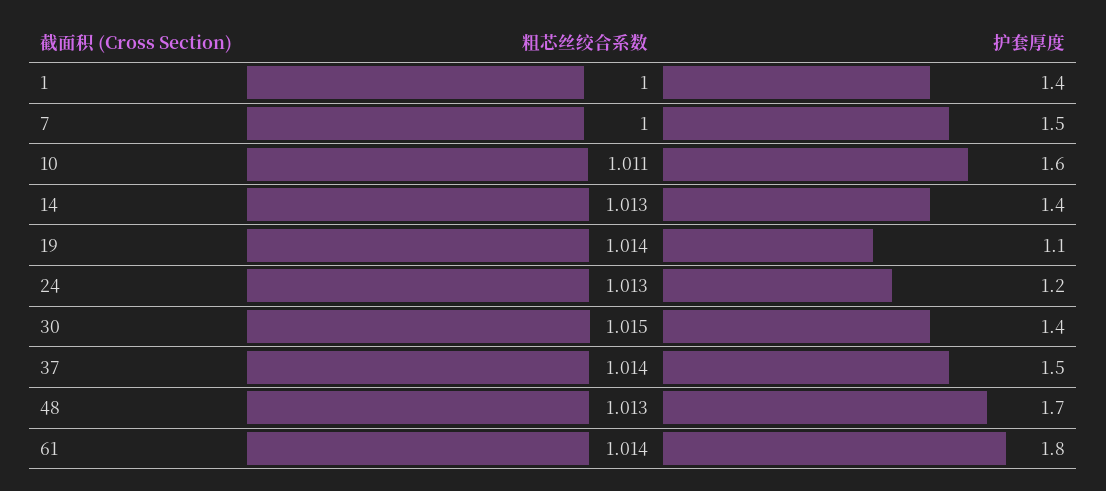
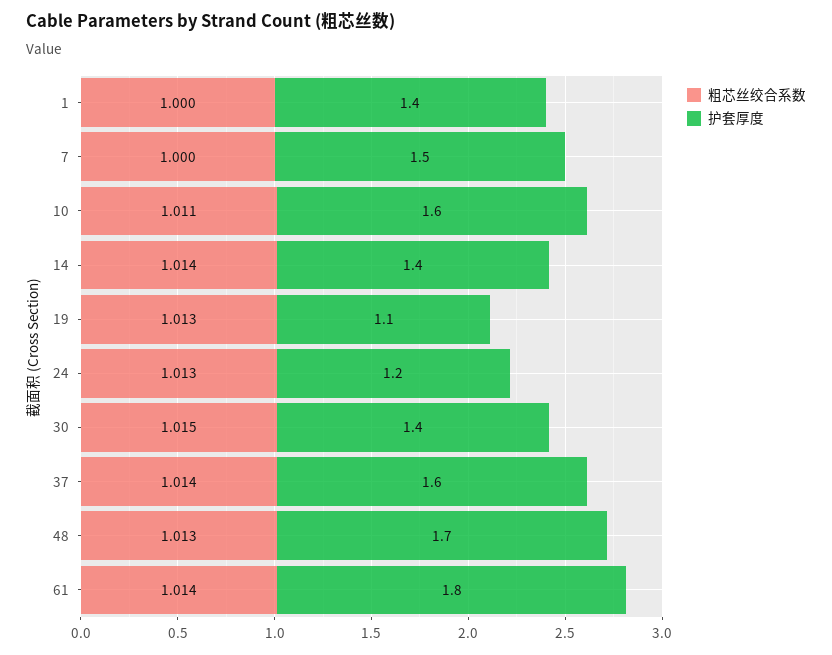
粗芯丝绞合系数, 14: 1.013 -> 1.014
粗芯丝绞合系数, 19: 1.014 -> 1.013
护套厚度, 37: 1.5 -> 1.6

